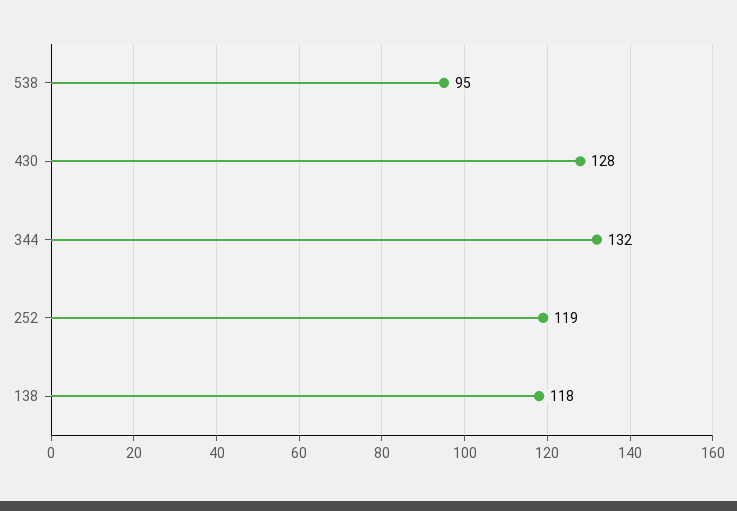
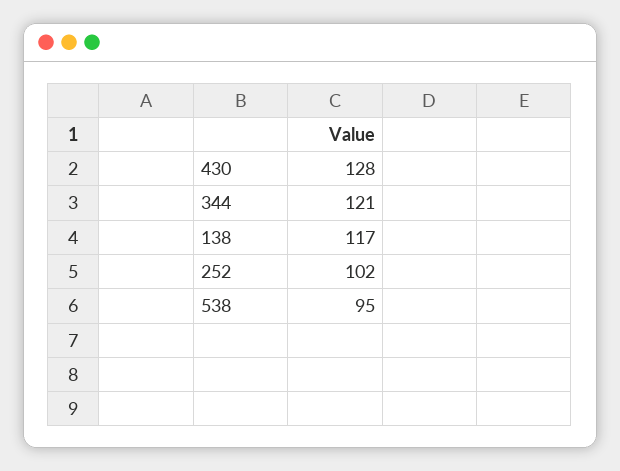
344: 132 -> 121
252: 119 -> 102
138: 118 -> 117

